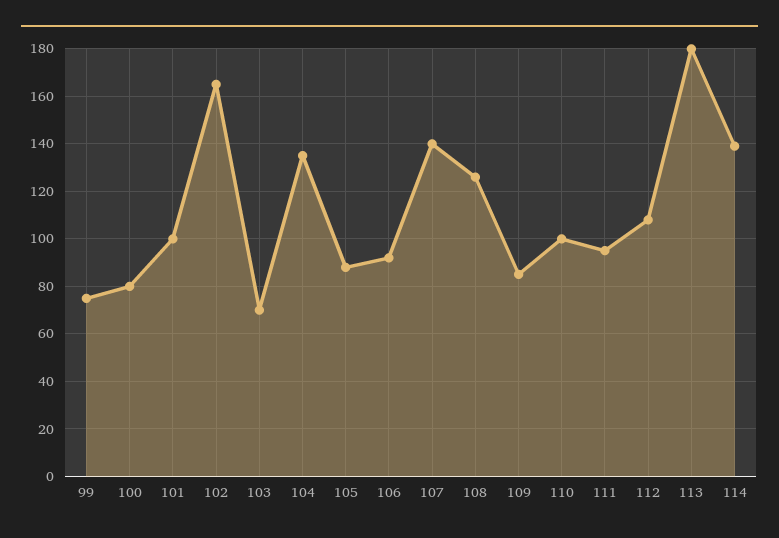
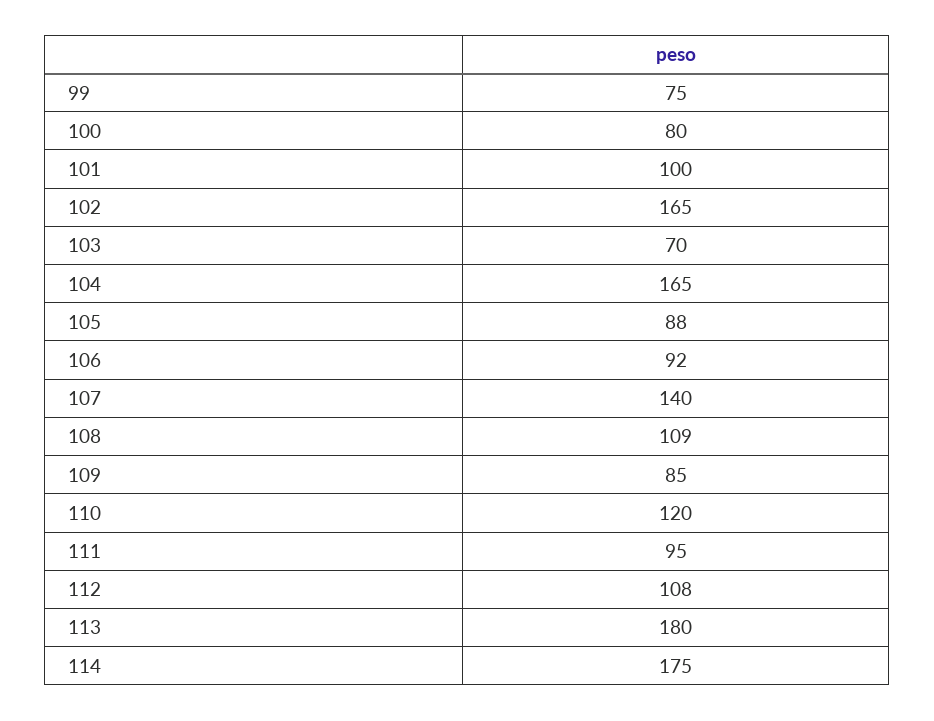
104: 135 -> 165
108: 125 -> 109
110: 100 -> 120
114: 140 -> 175

